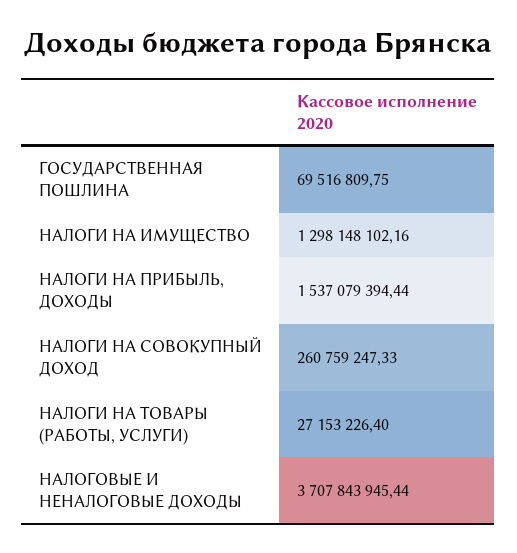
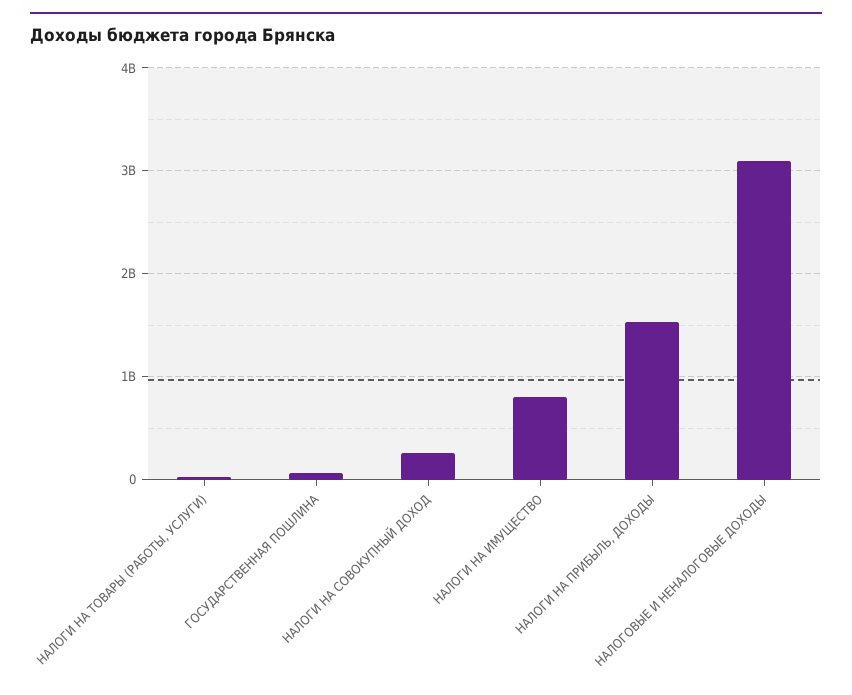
НАЛОГИ НА ИМУЩЕСТВО: 1298148102.16 -> 800000000
НАЛОГОВЫЕ И НЕНАЛОГОВЫЕ ДОХОДЫ: 3707843945.44 -> 3100000000

